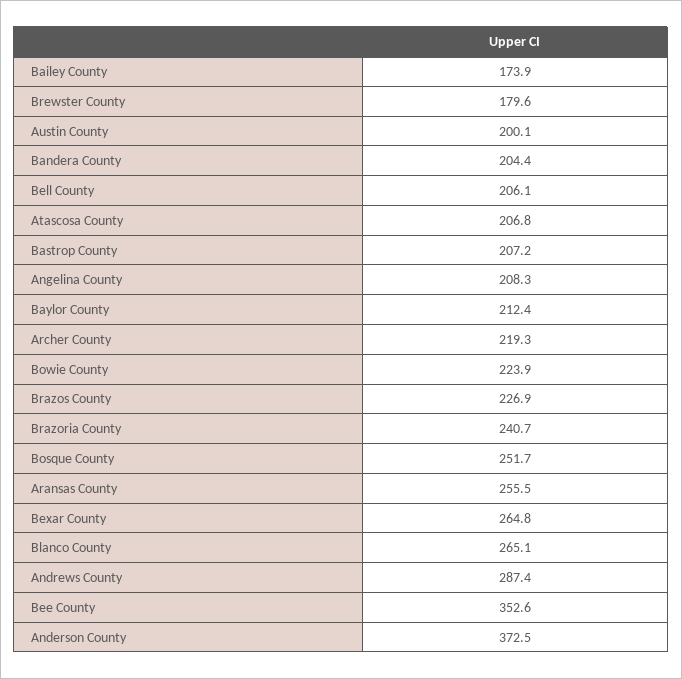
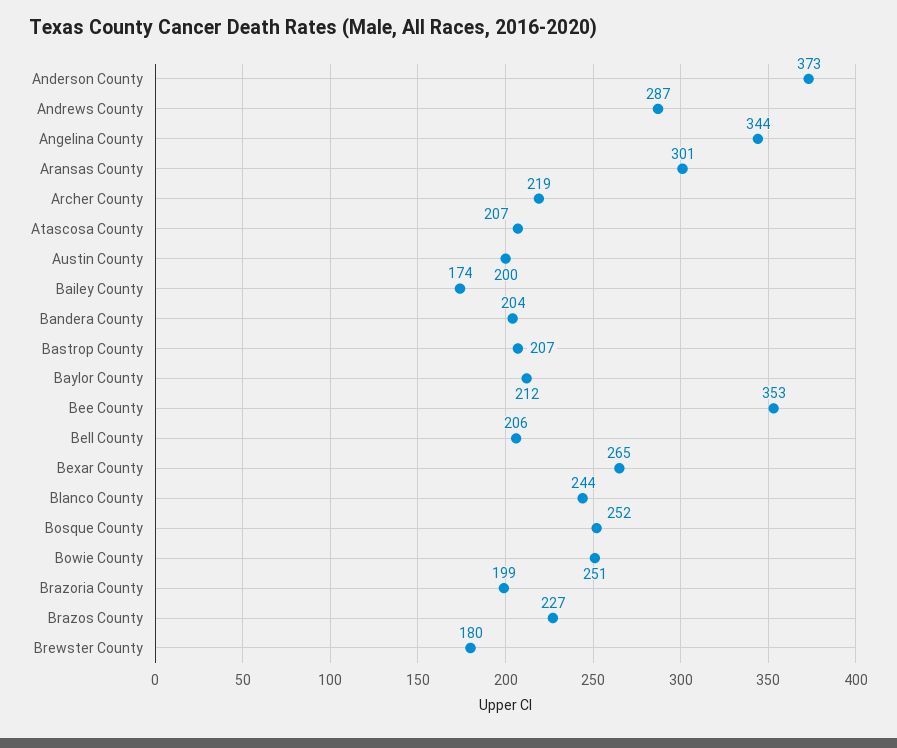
Angelina County: 208.3 -> 344
Bowie County: 223.9 -> 251
Brazoria County: 240.7 -> 199
Aransas County: 255.5 -> 301
Blanco County: 265.1 -> 244

